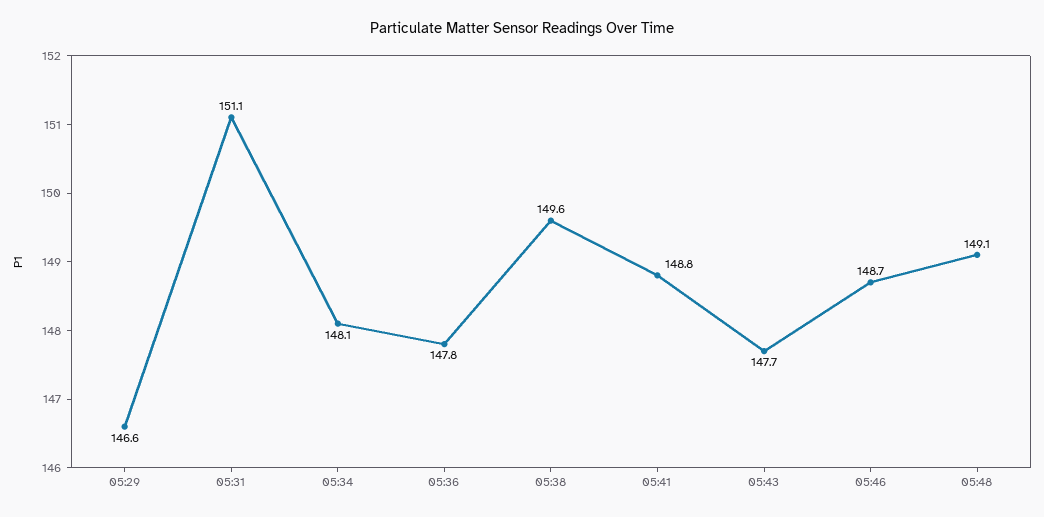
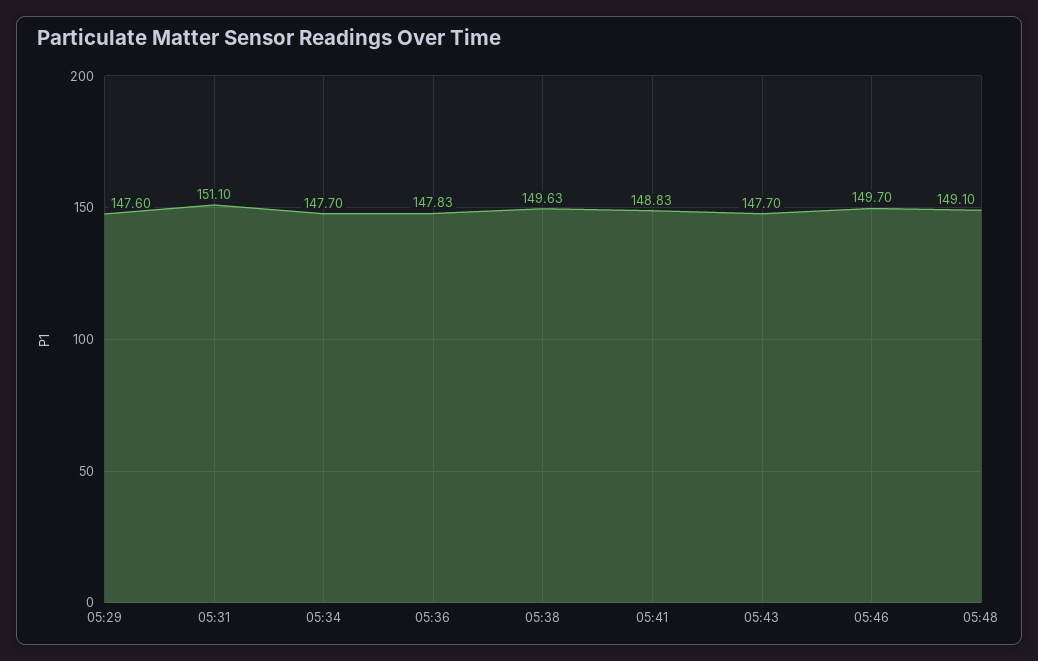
05:29: 146.6 -> 147.6
05:34: 148.1 -> 147.7
05:46: 148.7 -> 149.7

